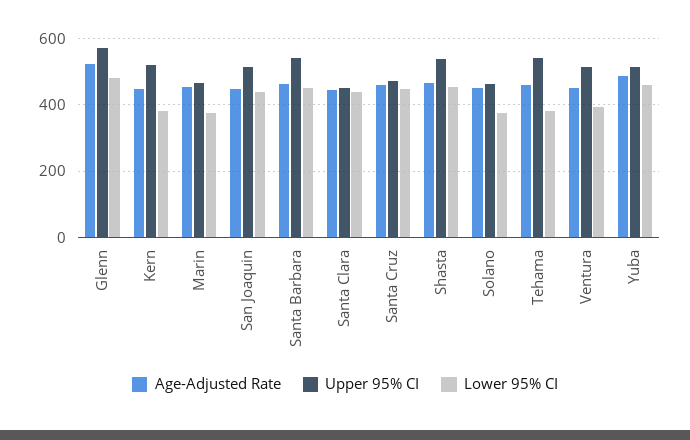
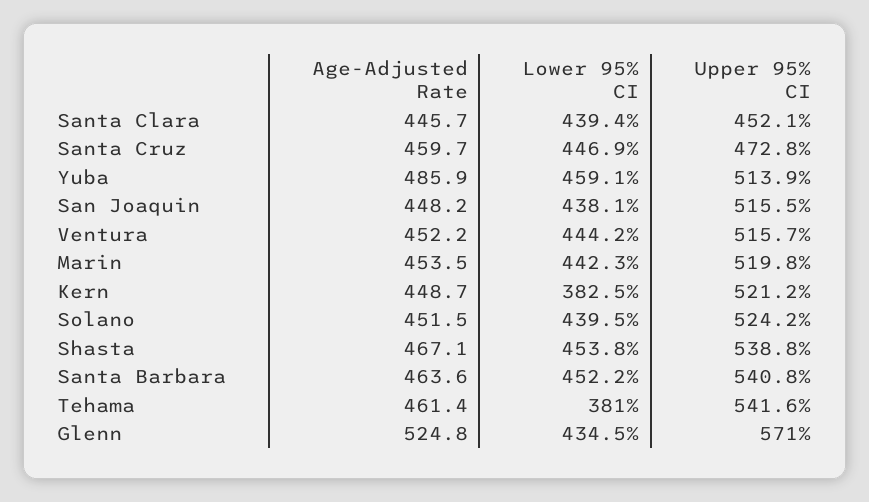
Lower 95% CI, Glenn: 480 -> 434.5
Upper 95% CI, Marin: 460 -> 519.8
Lower 95% CI, Marin: 380 -> 442.3
Upper 95% CI, Solano: 460 -> 524.2
Lower 95% CI, Solano: 380 -> 439.5
Lower 95% CI, Ventura: 400 -> 444.2

